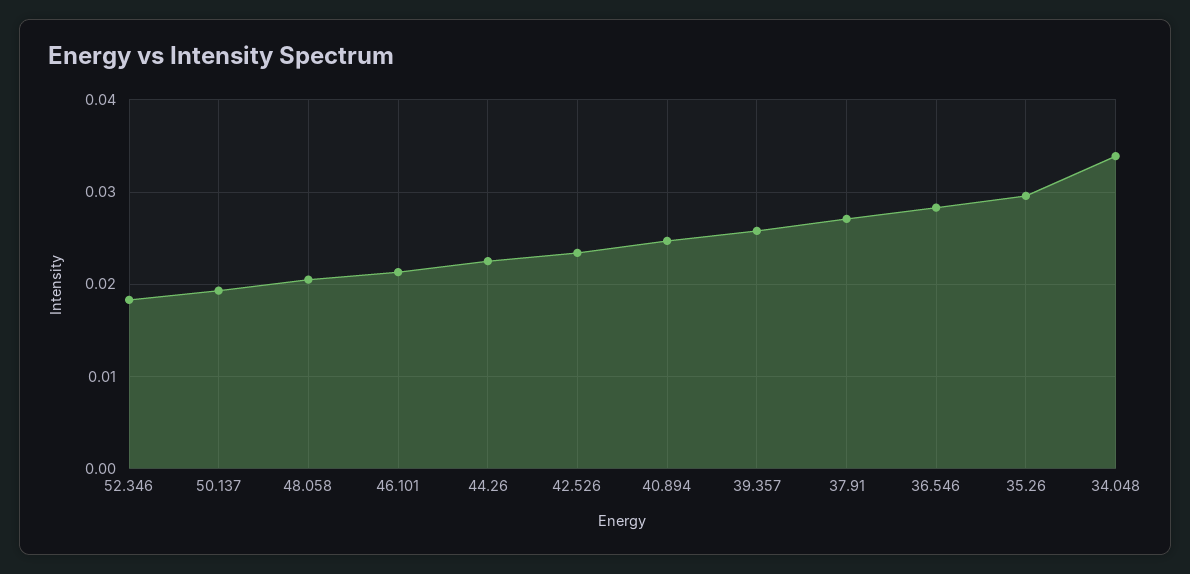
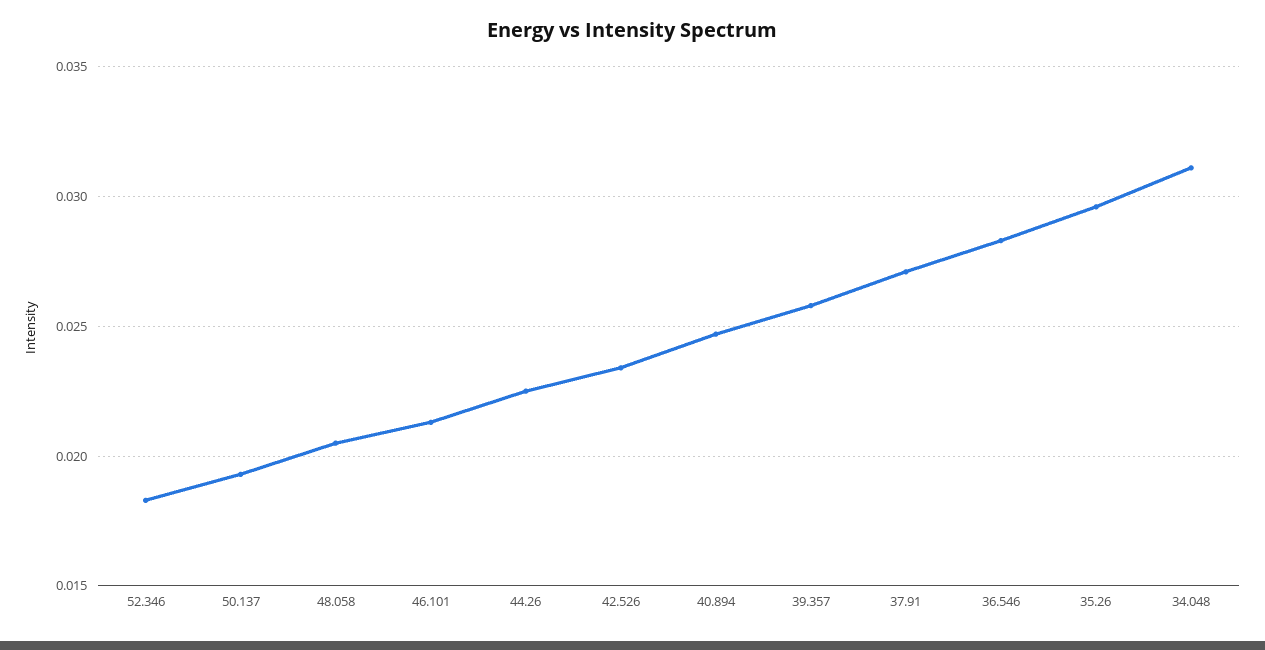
34.048: 0.034 -> 0.031

